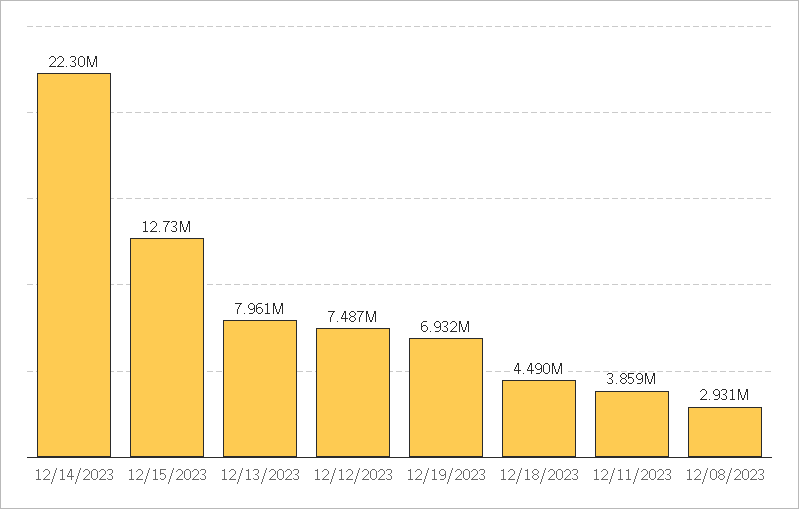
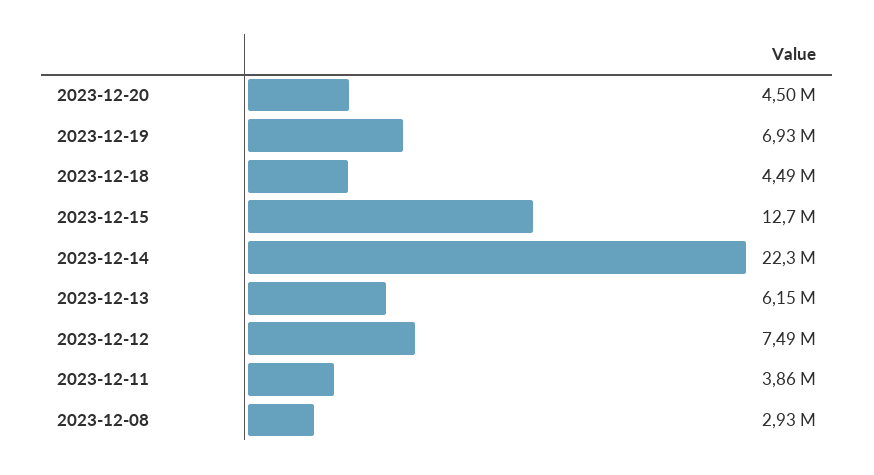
12/13/2023: 7961000 -> 6150000
2023-12-20: none -> 4500000

